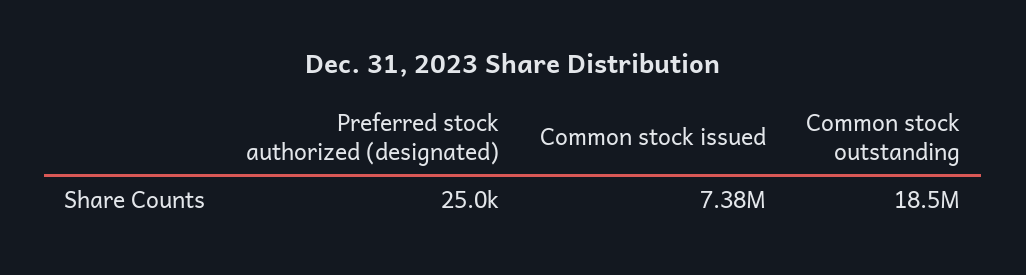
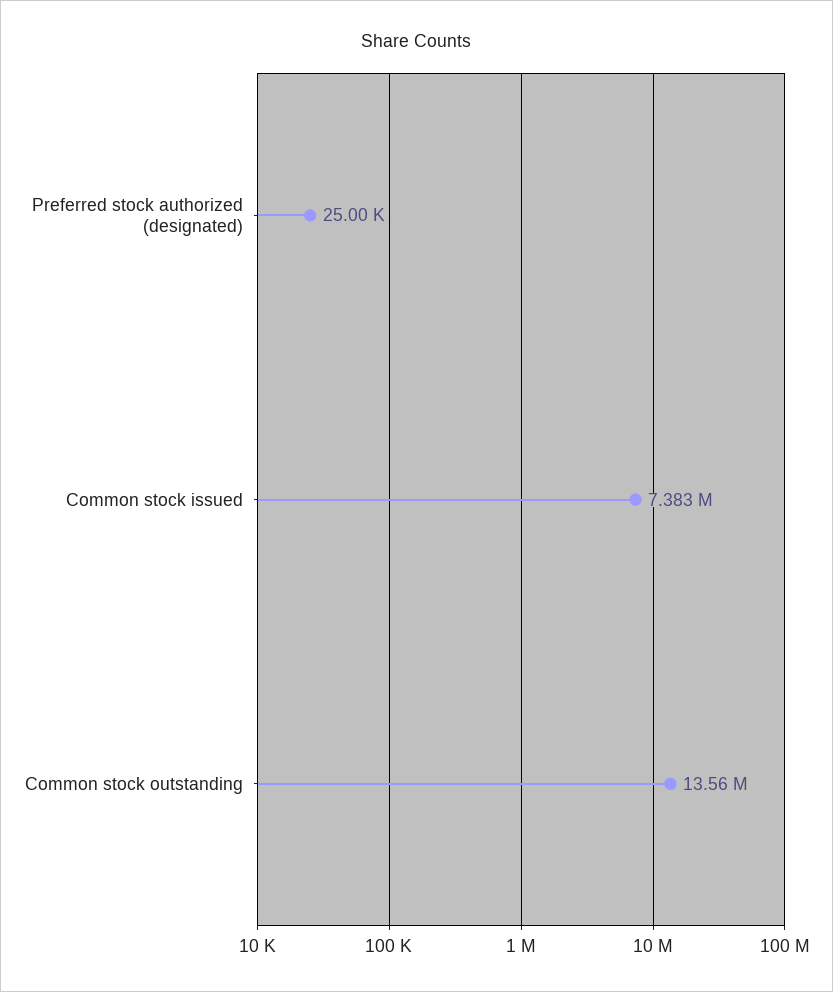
Common stock outstanding: 18500000 -> 13560000

